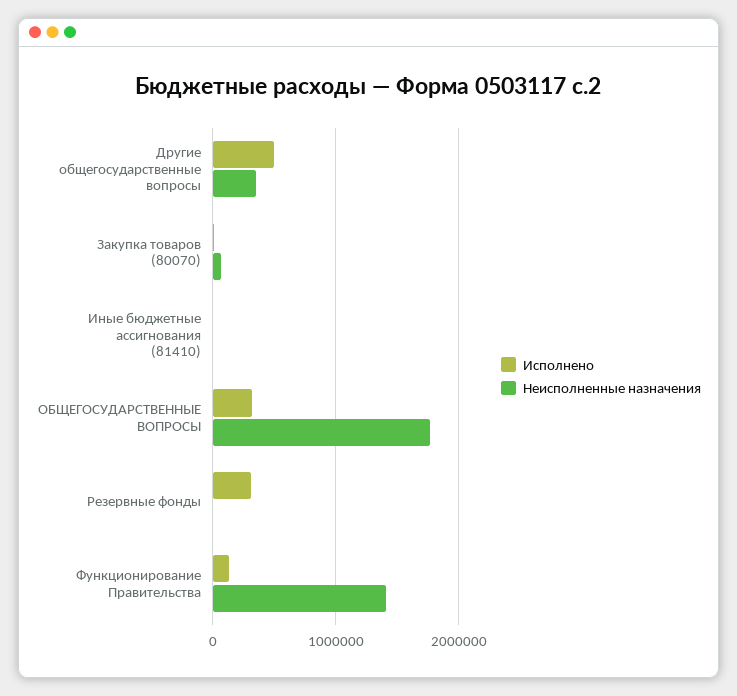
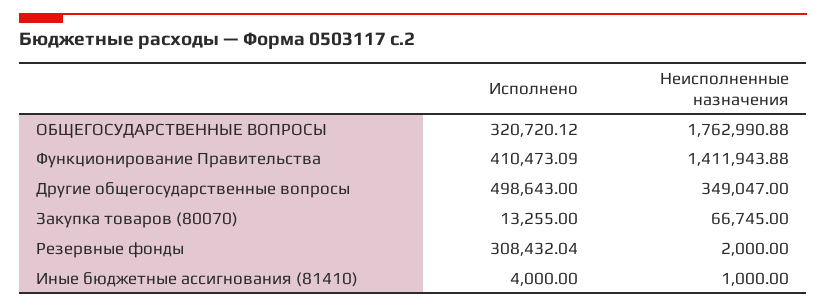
Исполнено, Функционирование Правительства: 100000 -> 410473.09

